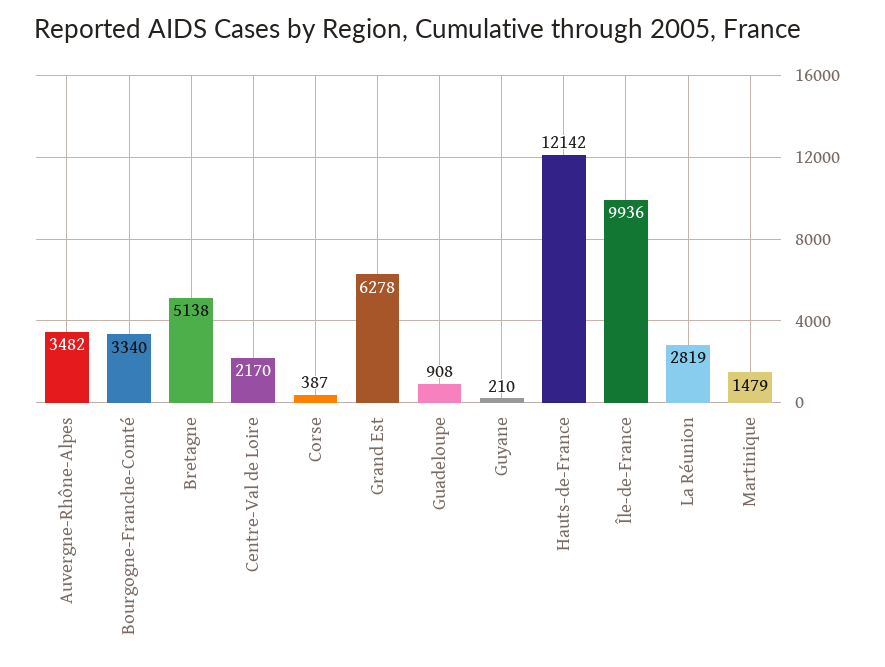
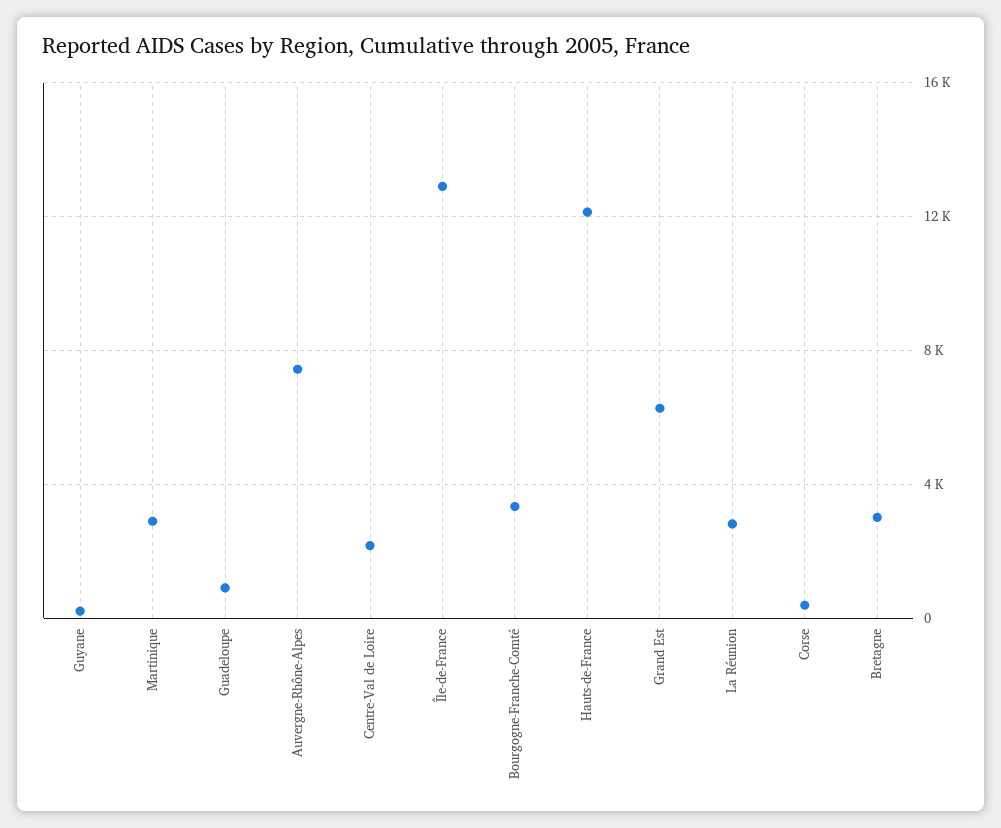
Auvergne-Rhône-Alpes: 3482 -> 7500
Bretagne: 5138 -> 3000
Île-de-France: 9936 -> 13000
Martinique: 1479 -> 3000

